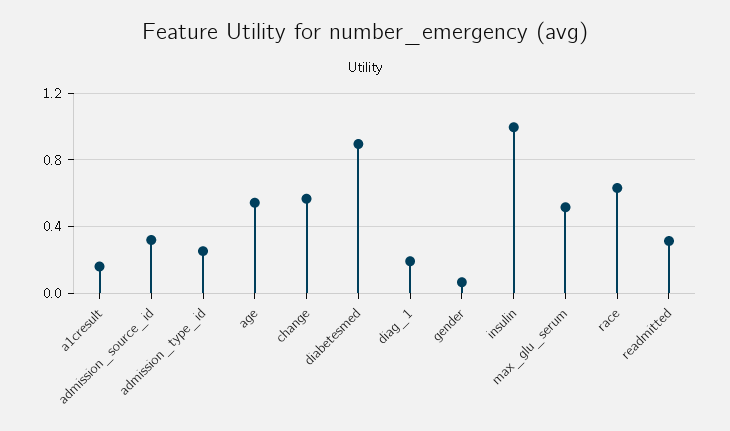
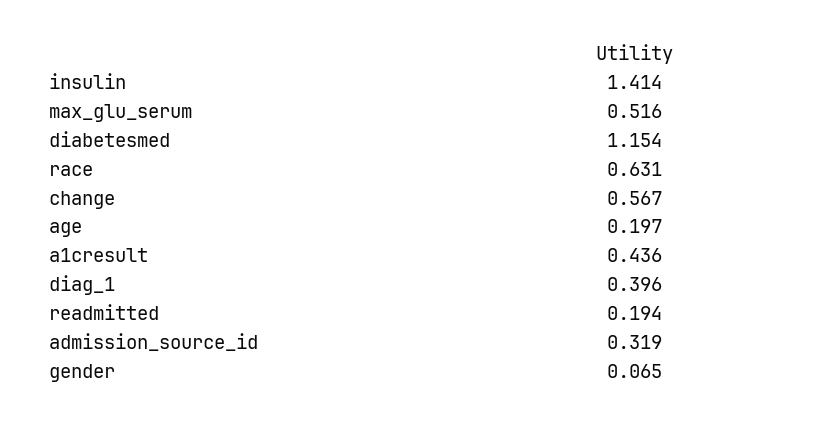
a1cresult: 0.15 -> 0.436
admission_type_id: 0.25 -> none
age: 0.55 -> 0.197
diabetesmed: 0.9 -> 1.154
diag_1: 0.2 -> 0.396
insulin: 1 -> 1.414
readmitted: 0.3 -> 0.194

